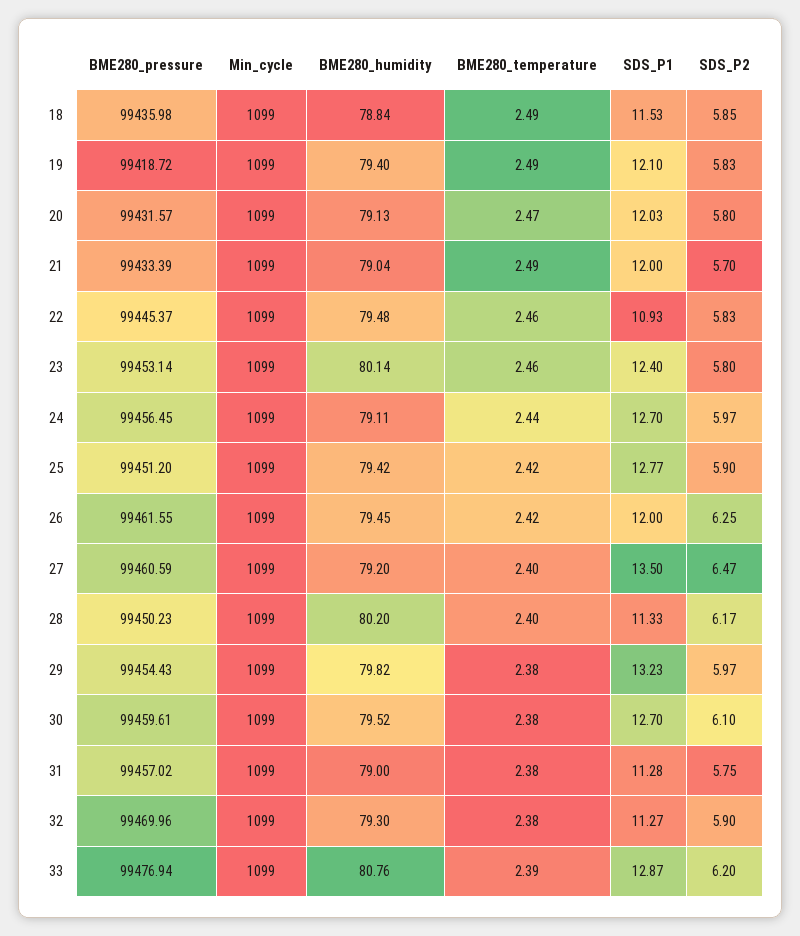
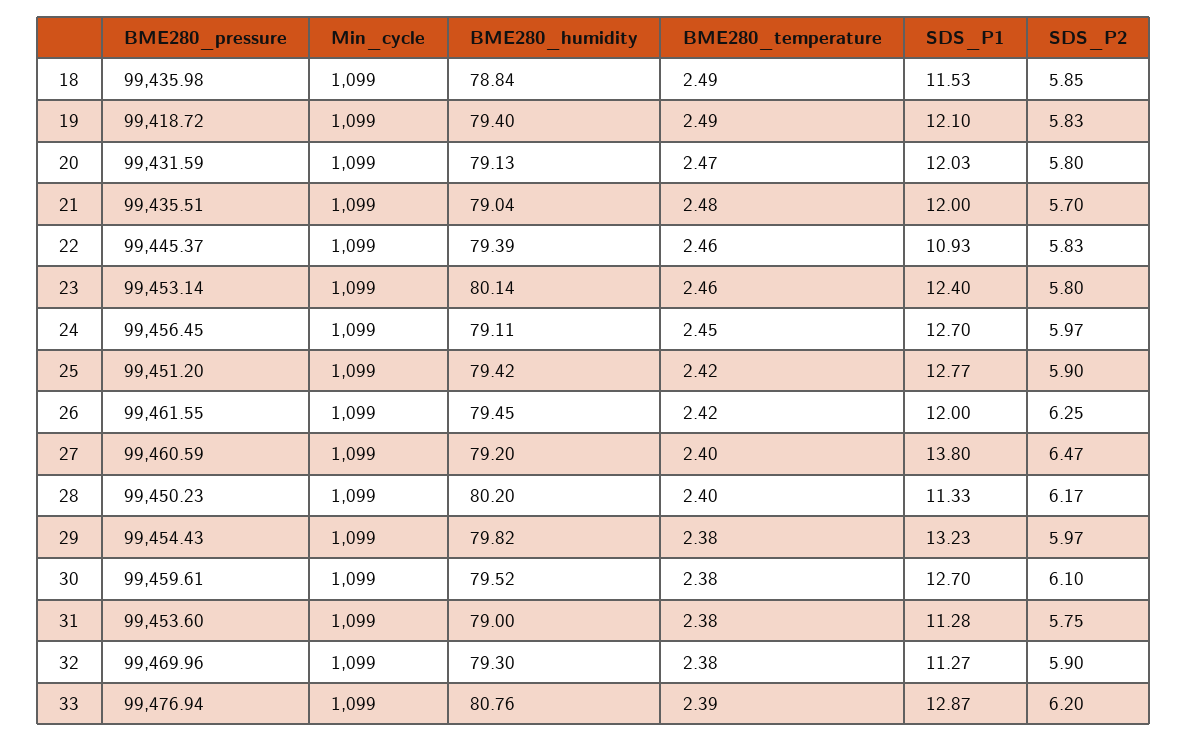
BME280_pressure, 20: 99431.57 -> 99431.59
BME280_pressure, 21: 99433.39 -> 99435.51
BME280_temperature, 21: 2.49 -> 2.48
BME280_humidity, 22: 79.48 -> 79.39
BME280_temperature, 24: 2.44 -> 2.45
SDS_P1, 27: 13.5 -> 13.8
BME280_pressure, 31: 99457.02 -> 99453.6

